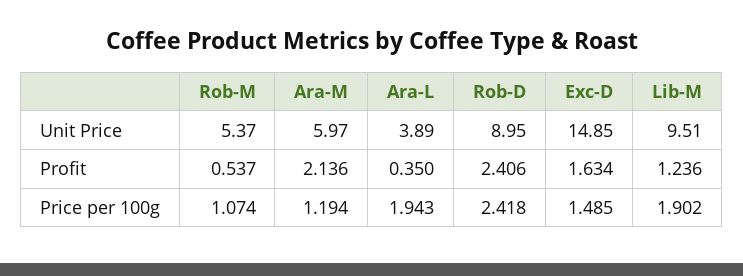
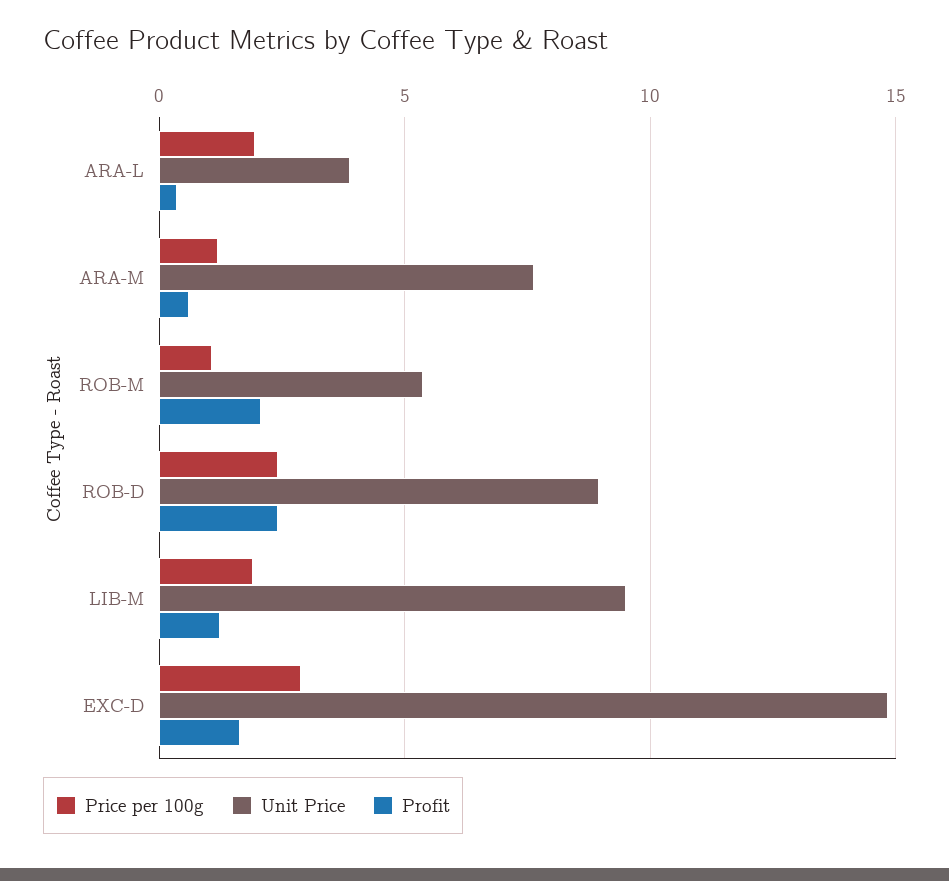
Unit Price, Ara-M: 5.97 -> 7.5
Profit, Rob-M: 0.537 -> 2
Profit, Ara-M: 2.136 -> 0.5
Price per 100g, Exc-D: 1.485 -> 3

